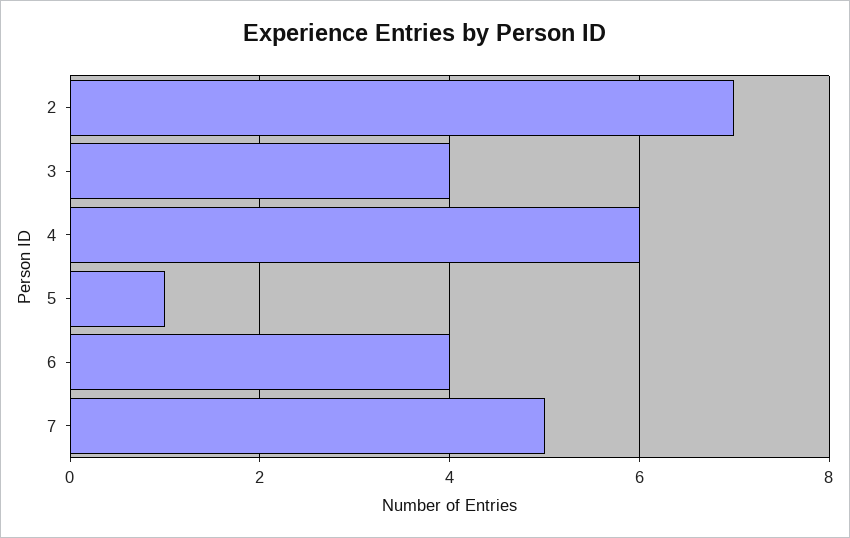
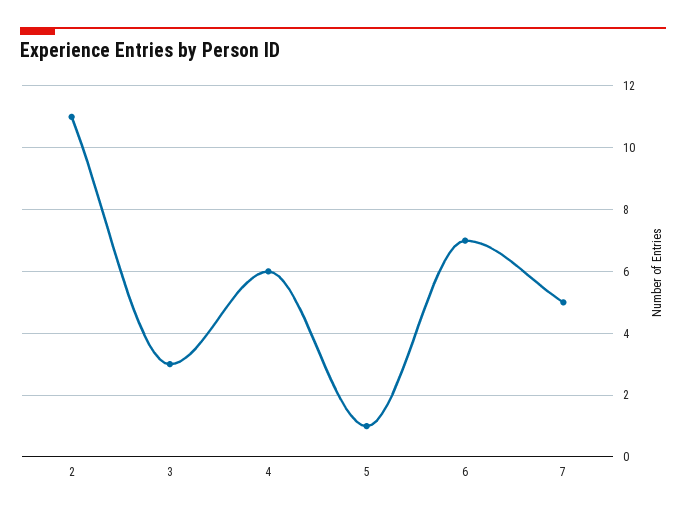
2: 7 -> 11
3: 4 -> 3
6: 4 -> 7

